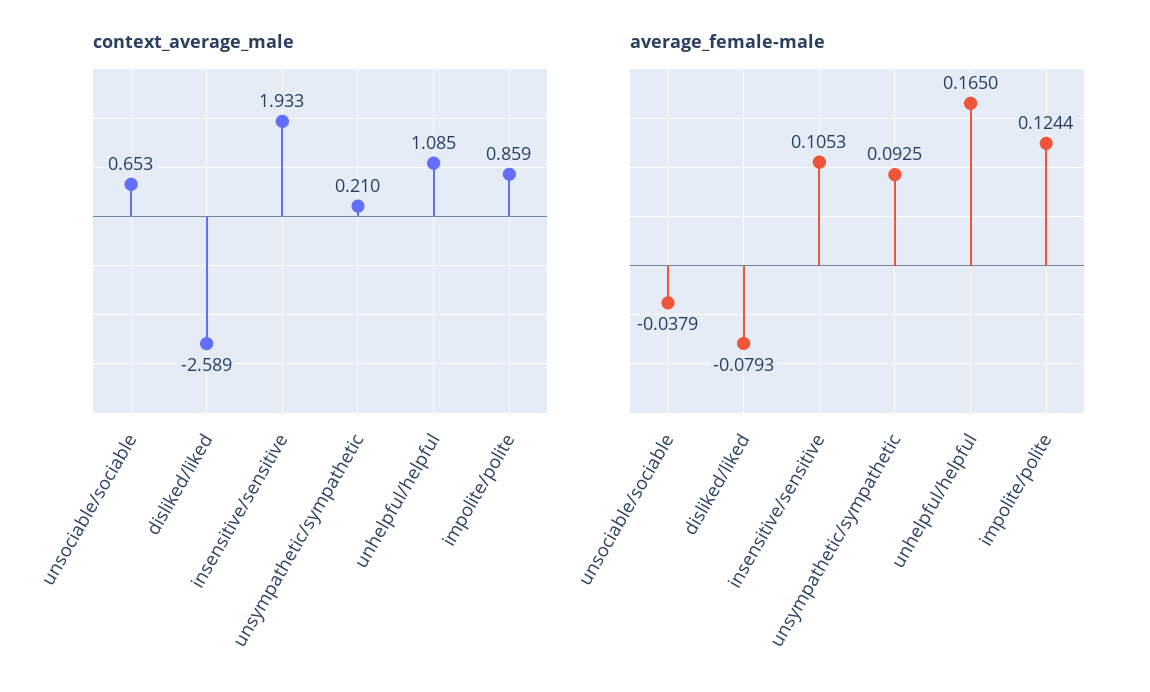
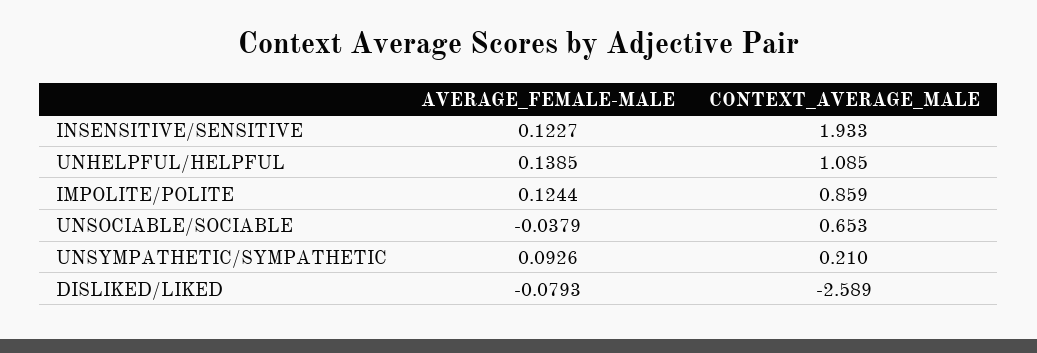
average_female-male, insensitive/sensitive: 0.1053 -> 0.1227
average_female-male, unsympathetic/sympathetic: 0.0925 -> 0.0926
average_female-male, unhelpful/helpful: 0.165 -> 0.1385

